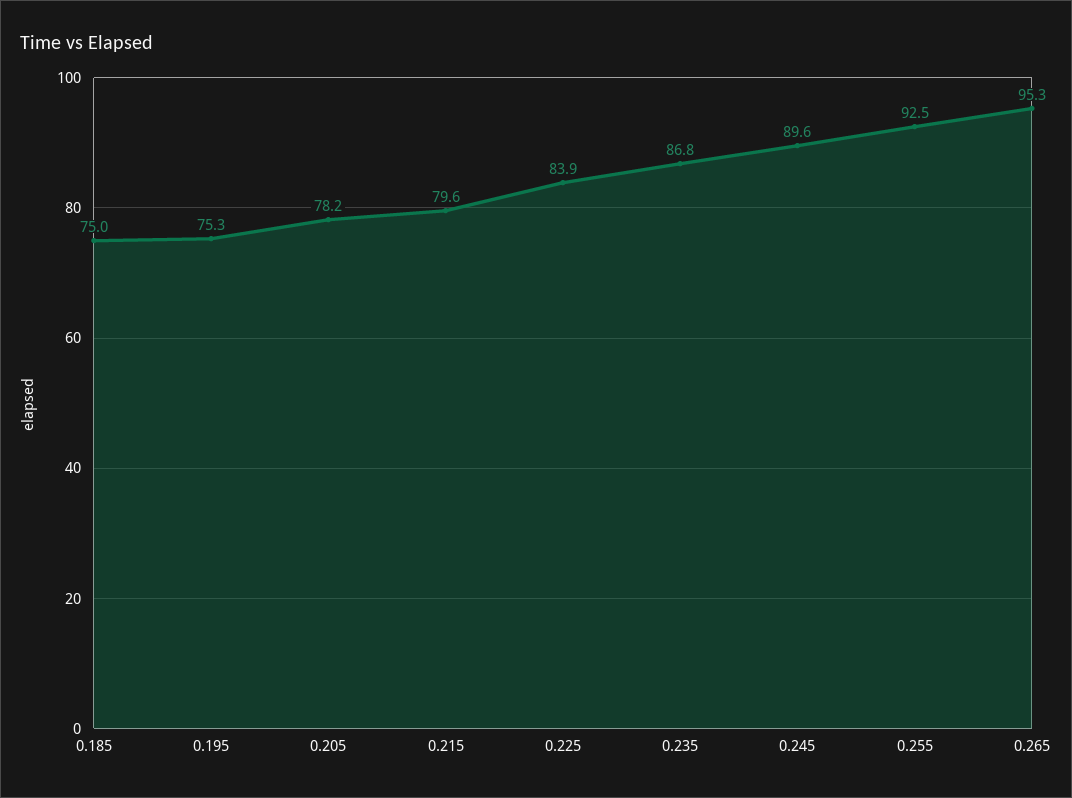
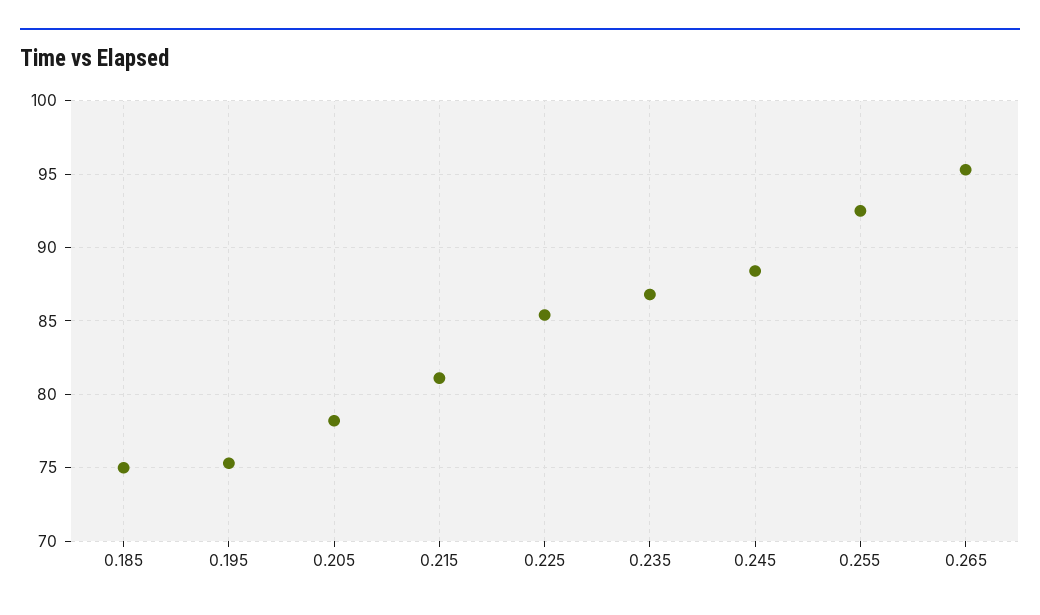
0.215: 79.6 -> 81
0.225: 83.9 -> 85.5
0.245: 89.6 -> 88.5

